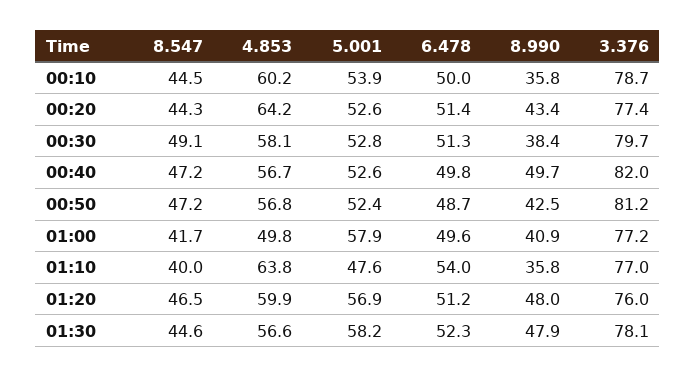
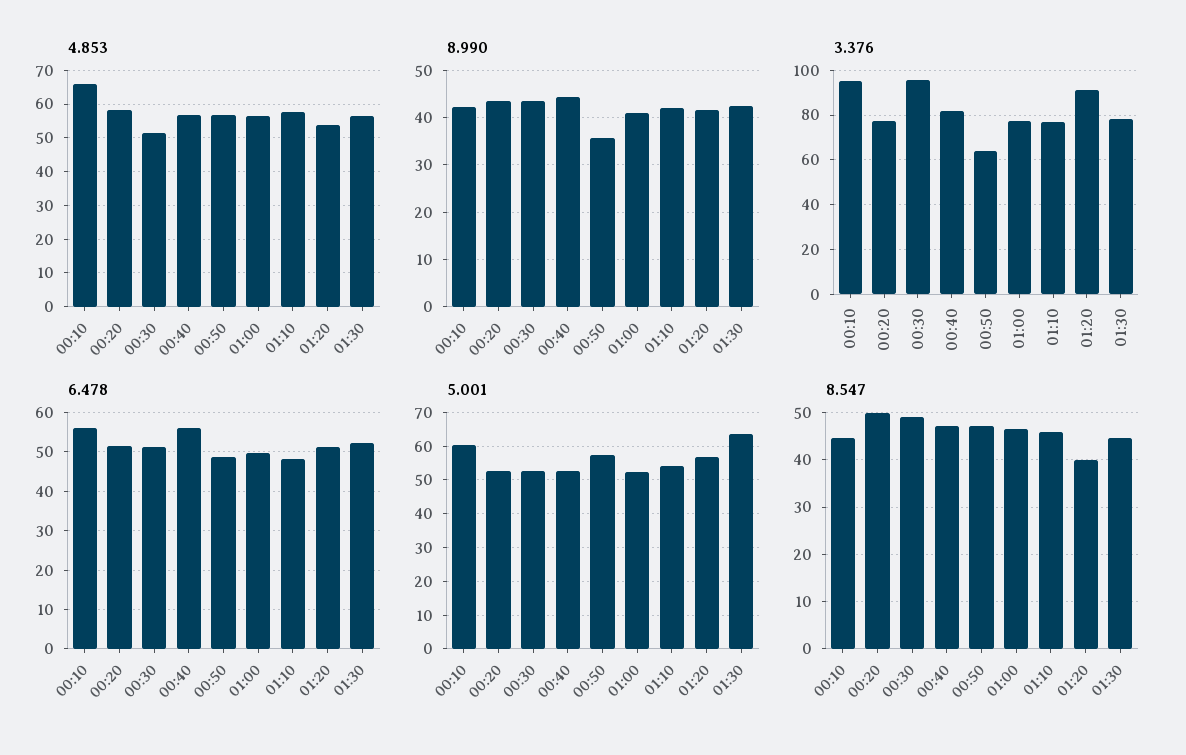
4.853, 00:10: 60.2 -> 66
5.001, 00:10: 53.9 -> 60
6.478, 00:10: 50 -> 56
8.990, 00:10: 35.8 -> 42
3.376, 00:10: 78.7 -> 95
8.547, 00:20: 44.3 -> 50
4.853, 00:20: 64.2 -> 58
4.853, 00:30: 58.1 -> 52
8.990, 00:30: 38.4 -> 44
3.376, 00:30: 79.7 -> 95
6.478, 00:40: 49.8 -> 56
8.990, 00:40: 49.7 -> 44
5.001, 00:50: 52.4 -> 58
8.990, 00:50: 42.5 -> 36
3.376, 00:50: 81.2 -> 65
8.547, 01:00: 41.7 -> 46
4.853, 01:00: 49.8 -> 56
5.001, 01:00: 57.9 -> 52
8.547, 01:10: 40 -> 46
4.853, 01:10: 63.8 -> 58
5.001, 01:10: 47.6 -> 54
6.478, 01:10: 54 -> 48
8.990, 01:10: 35.8 -> 42
8.547, 01:20: 46.5 -> 40
4.853, 01:20: 59.9 -> 54
8.990, 01:20: 48 -> 42
3.376, 01:20: 76 -> 90
5.001, 01:30: 58.2 -> 64
8.990, 01:30: 47.9 -> 42

